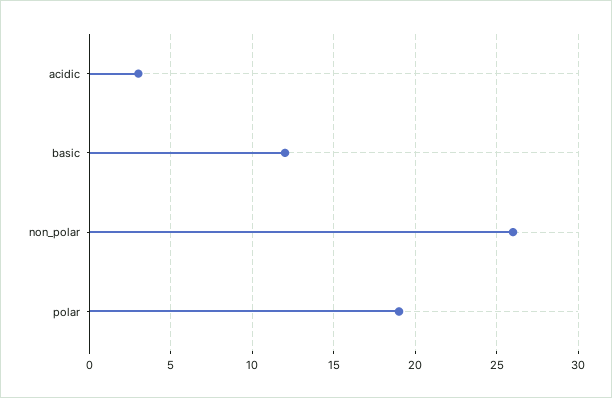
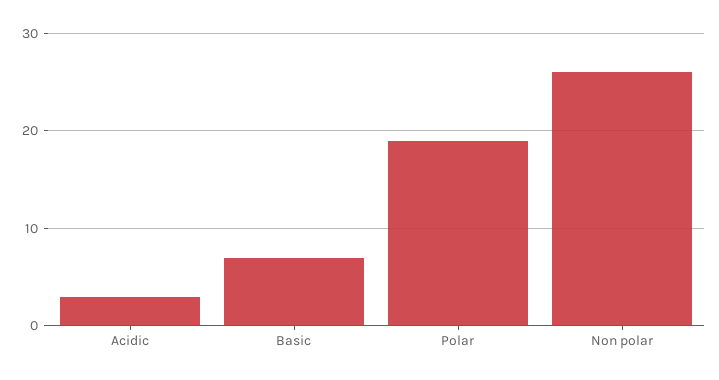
basic: 12 -> 7

